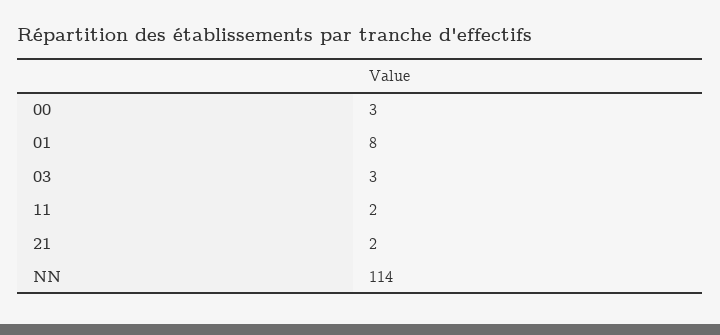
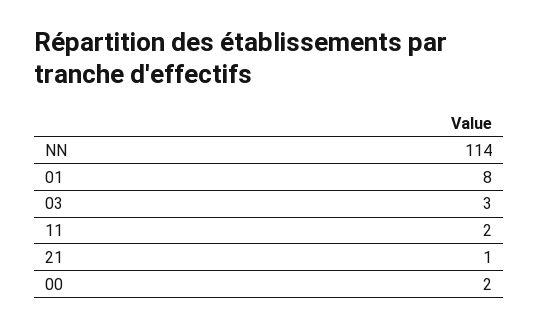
00: 3 -> 2
21: 2 -> 1

